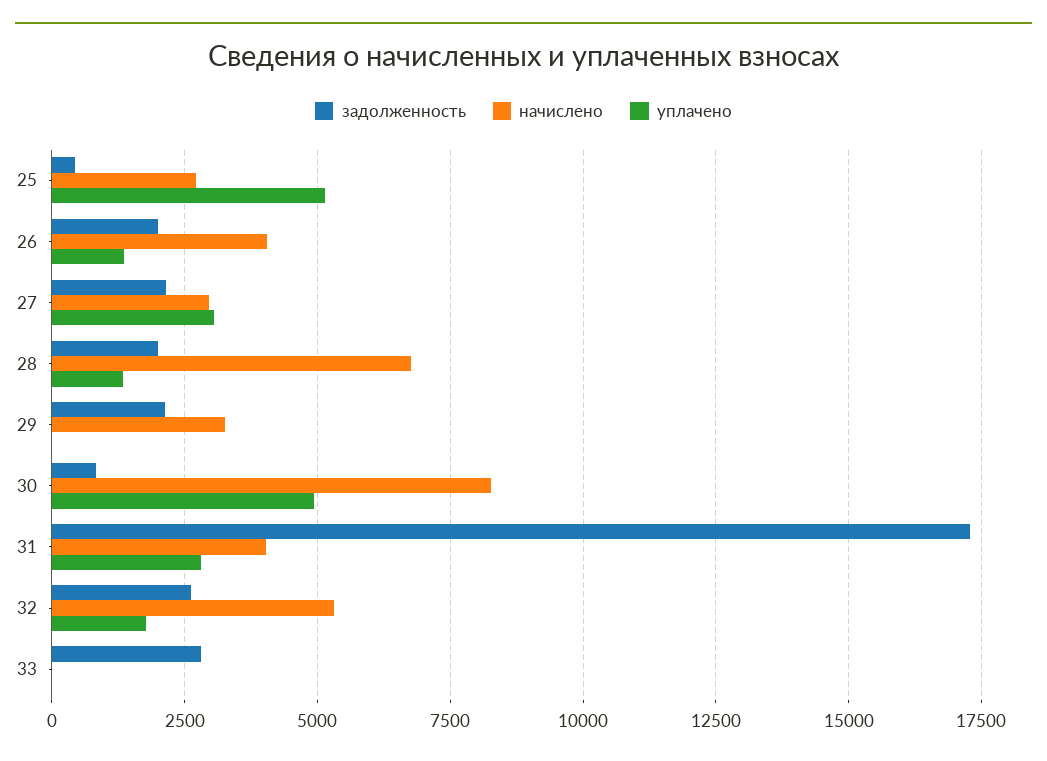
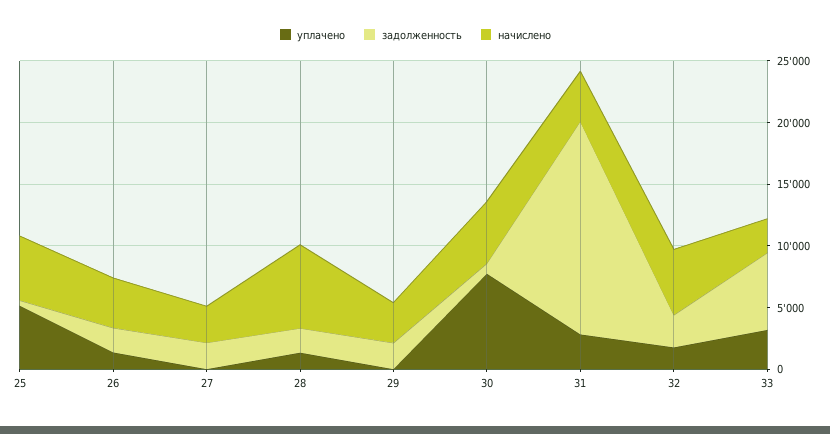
начислено, 25: 2750 -> 5000
уплачено, 27: 3000 -> 0
начислено, 30: 8250 -> 5000
уплачено, 30: 5000 -> 8000
задолженность, 33: 2750 -> 6000
начислено, 33: 0 -> 3000
уплачено, 33: 0 -> 3000

